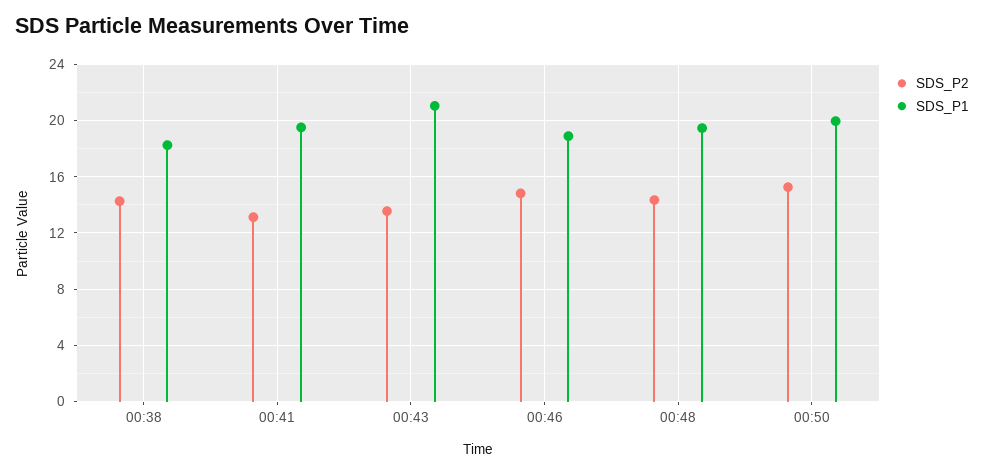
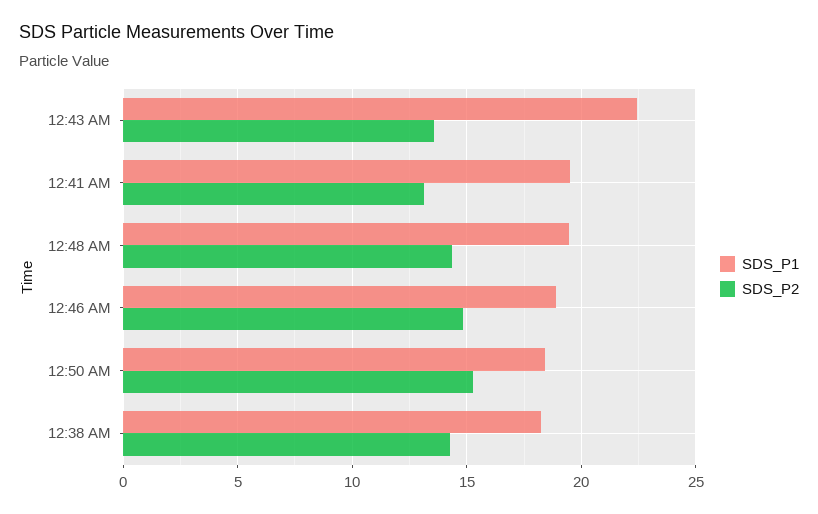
SDS_P1, 00:43: 21 -> 22.5
SDS_P1, 00:50: 20 -> 18.5

